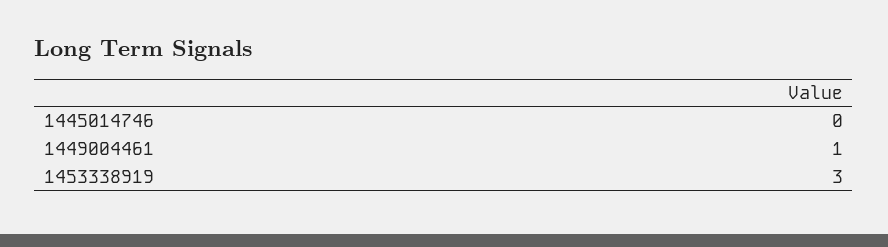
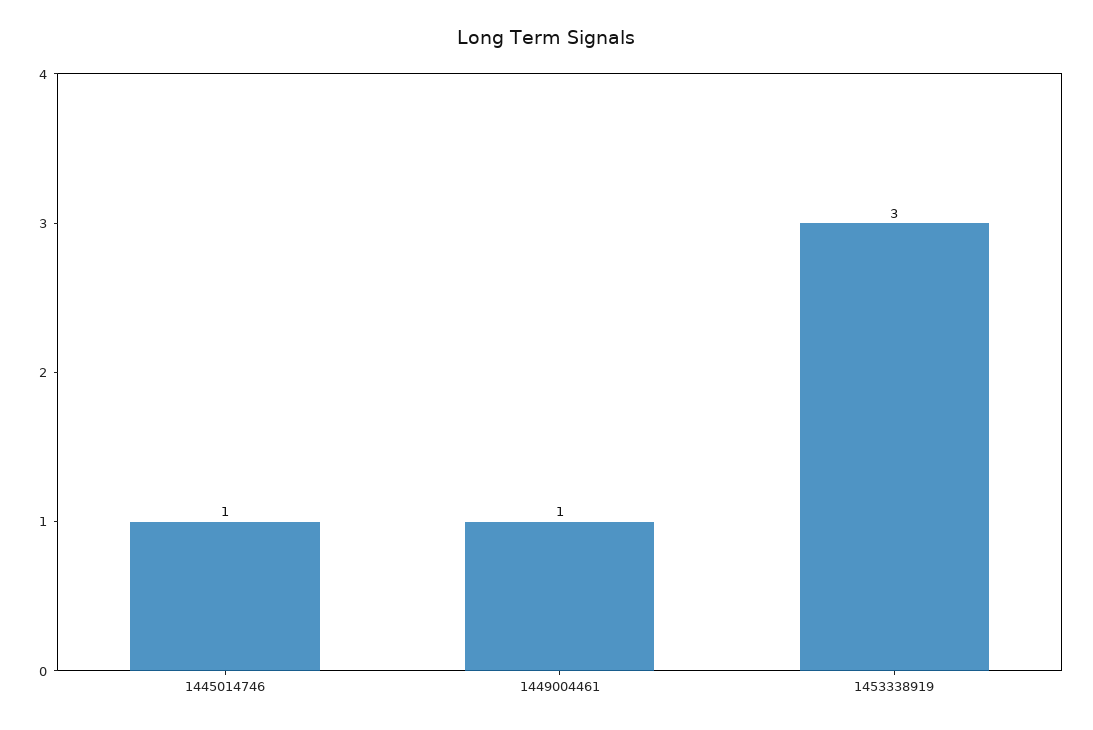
1445014746: 0 -> 1

